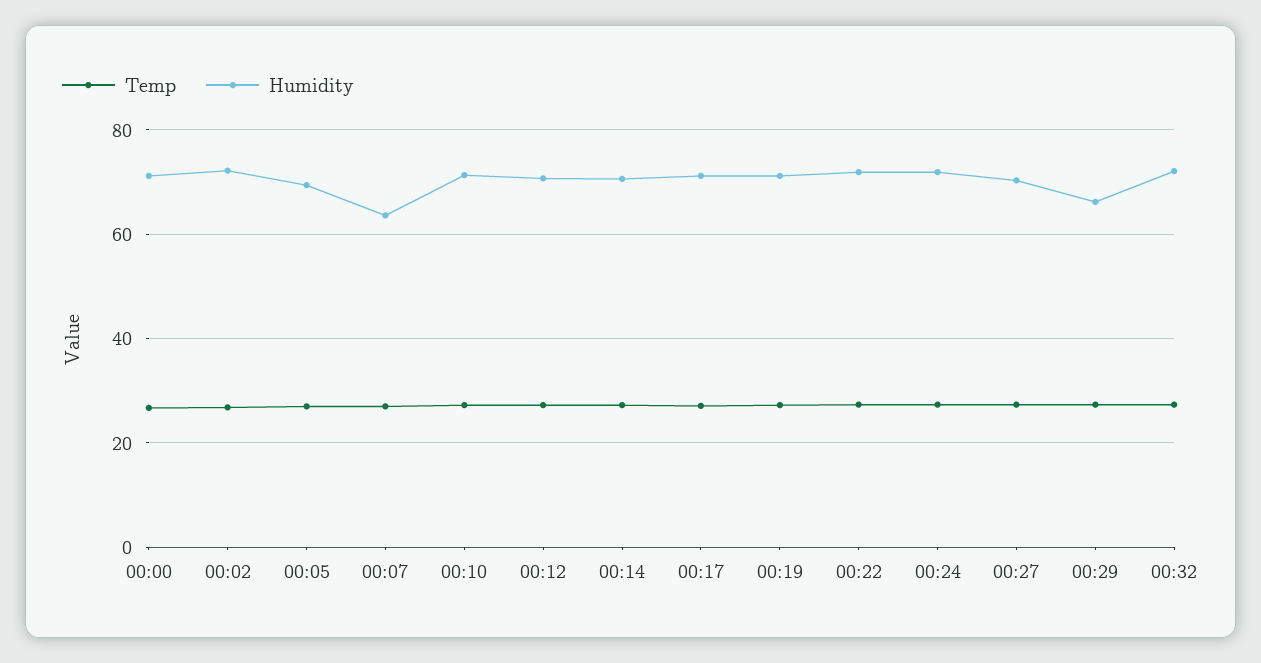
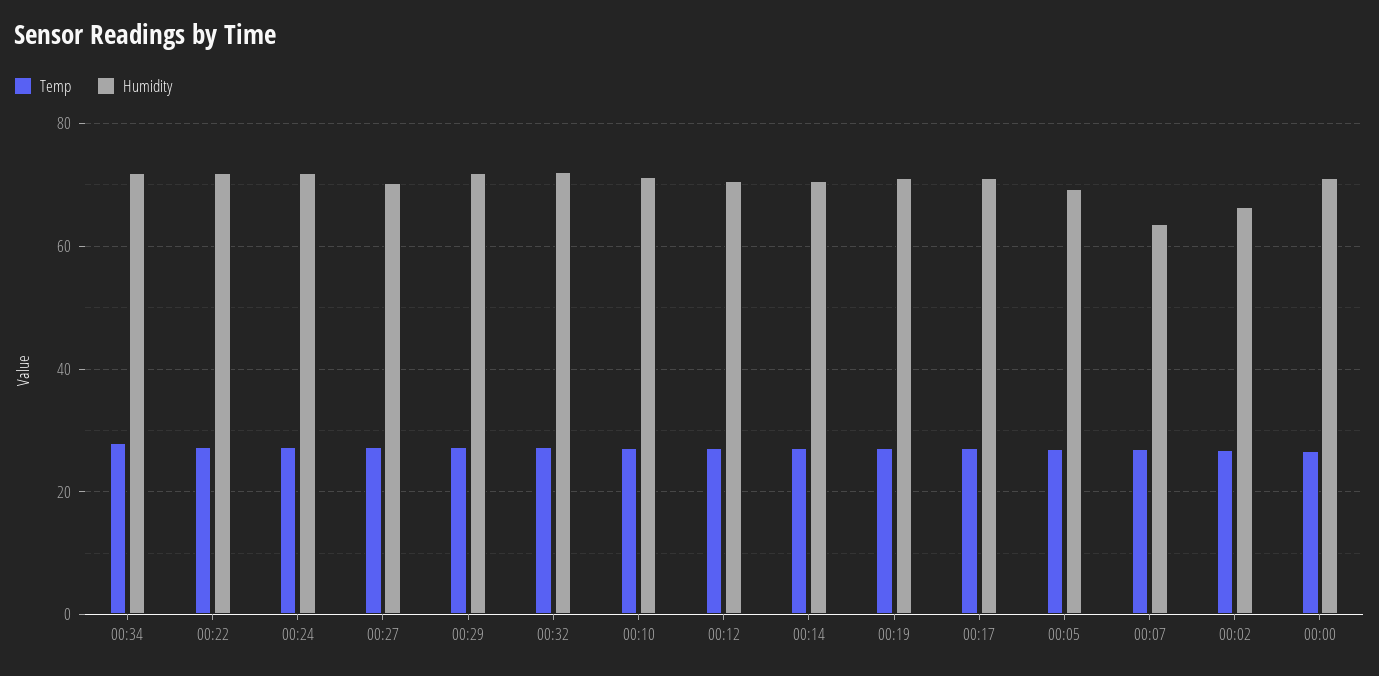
Humidity, 00:02: 72 -> 66
Humidity, 00:29: 66 -> 72
Temp, 00:34: none -> 28
Humidity, 00:34: none -> 72

